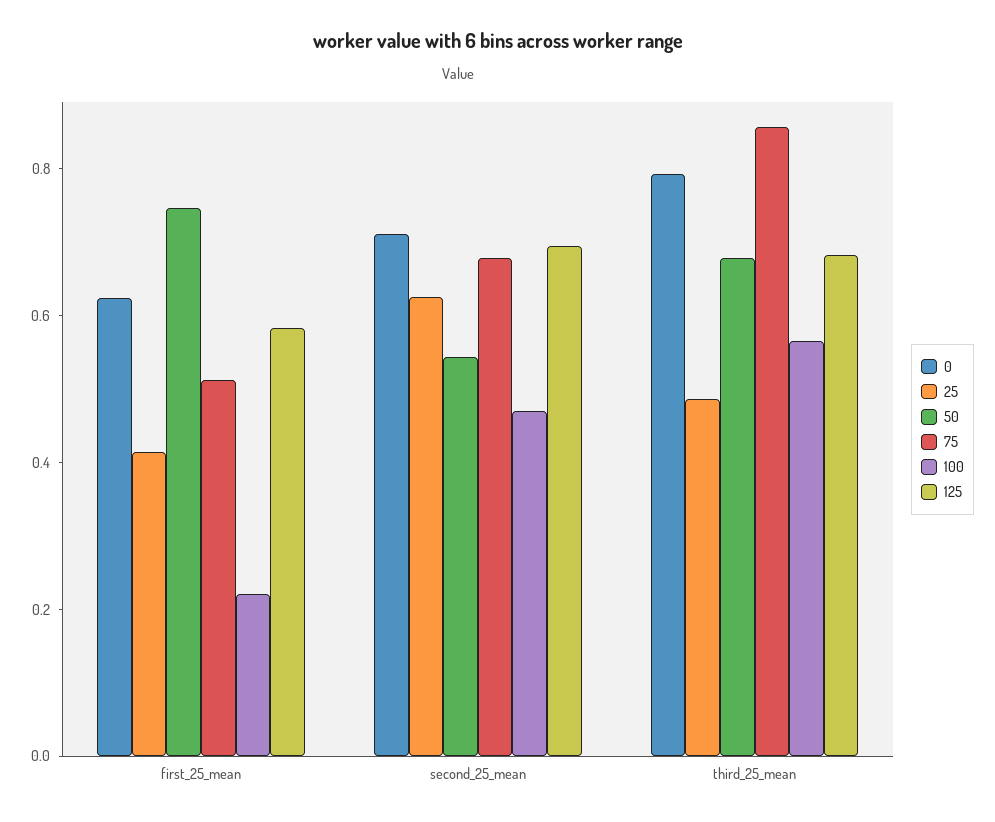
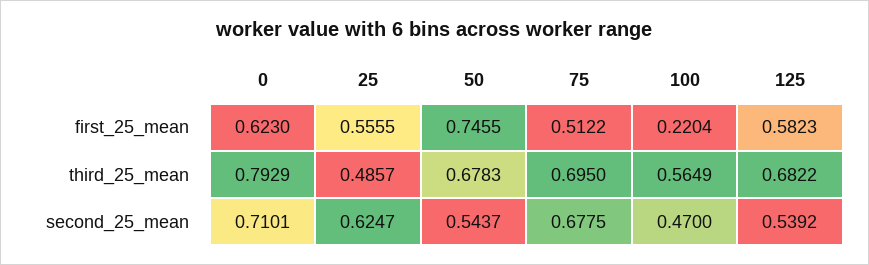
25, first_25_mean: 0.4 -> 0.5555
125, second_25_mean: 0.7 -> 0.5392
75, third_25_mean: 0.85 -> 0.695

